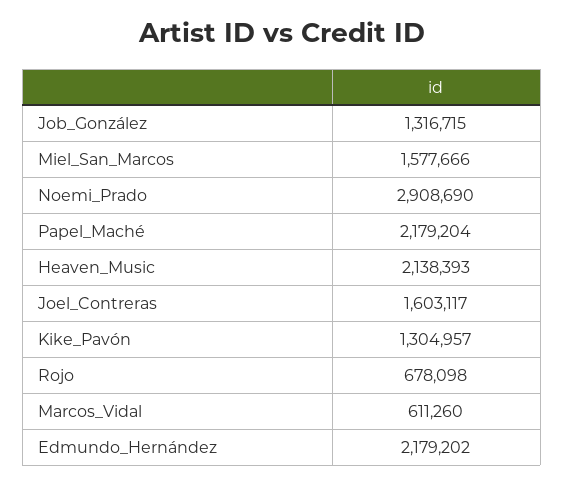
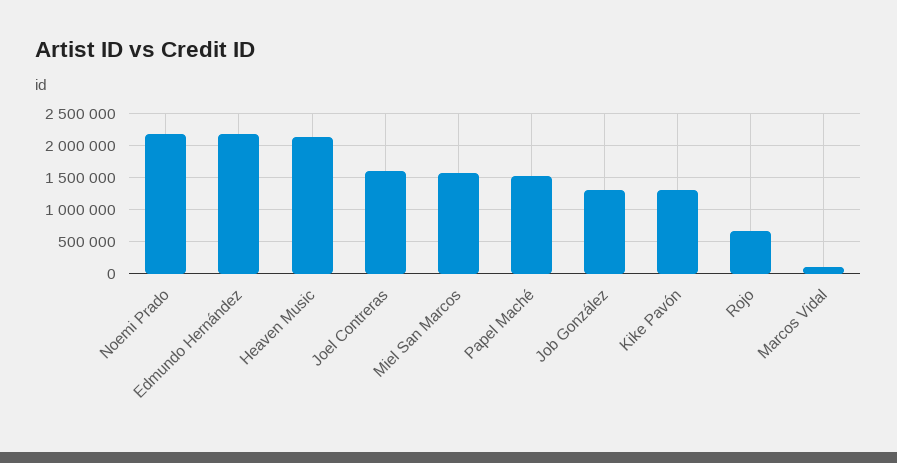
Noemi_Prado: 2908690 -> 2200000
Papel_Maché: 2179204 -> 1500000
Marcos_Vidal: 611260 -> 100000

